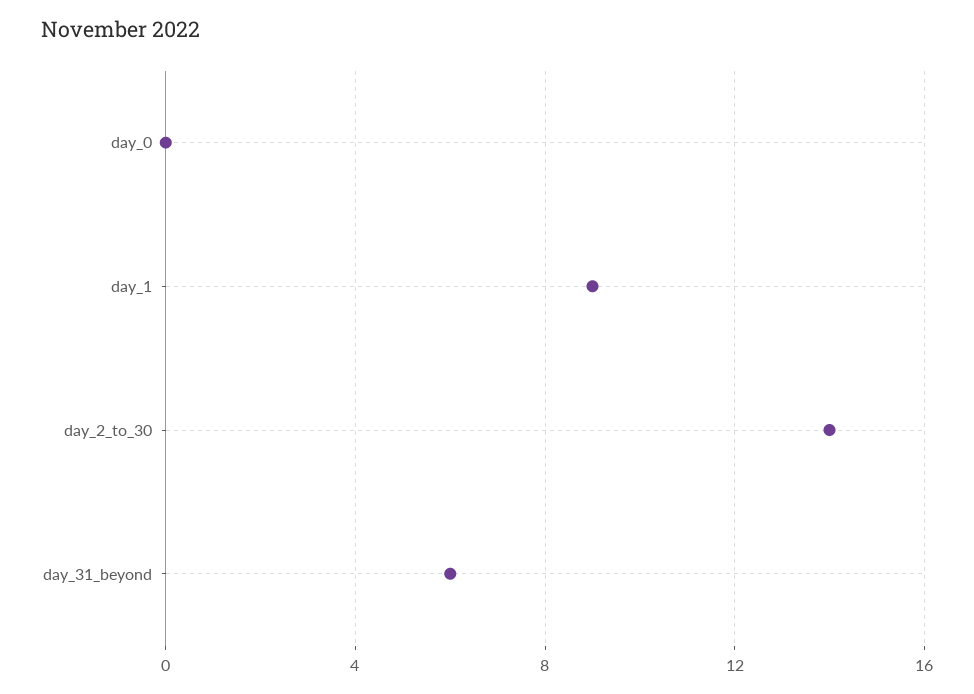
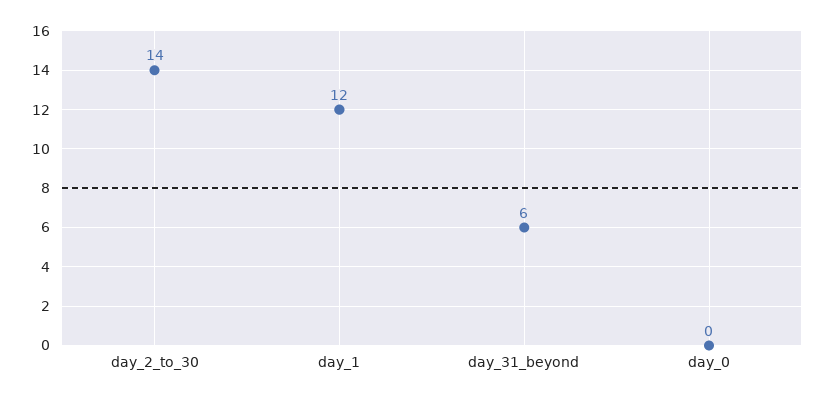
day_1: 9 -> 12

